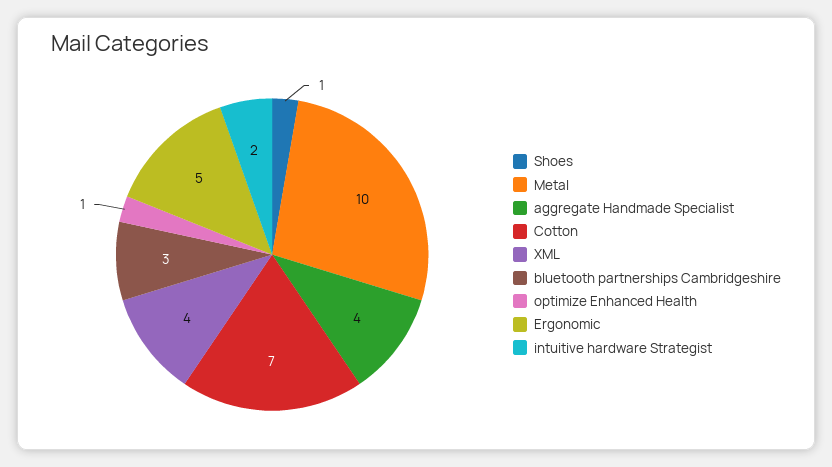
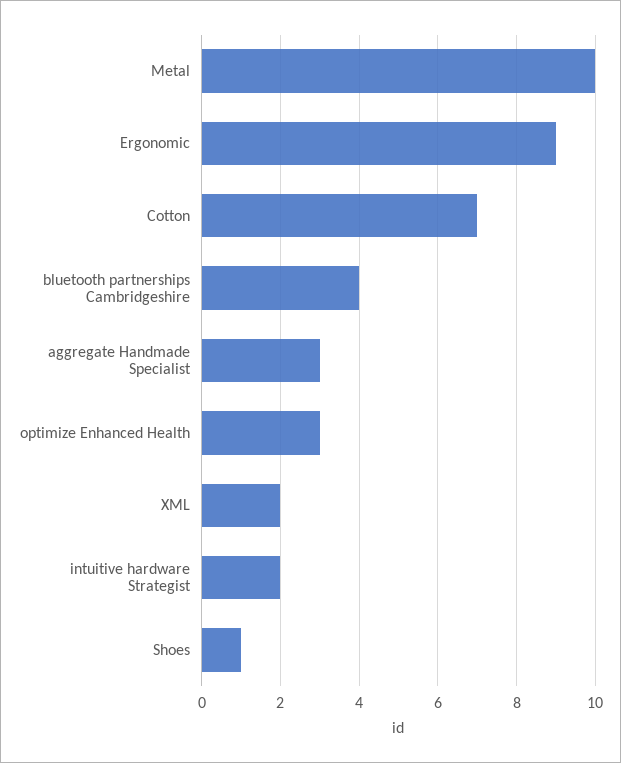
aggregate Handmade Specialist: 4 -> 3
XML: 4 -> 2
bluetooth partnerships Cambridgeshire: 3 -> 4
optimize Enhanced Health: 1 -> 3
Ergonomic: 5 -> 9

